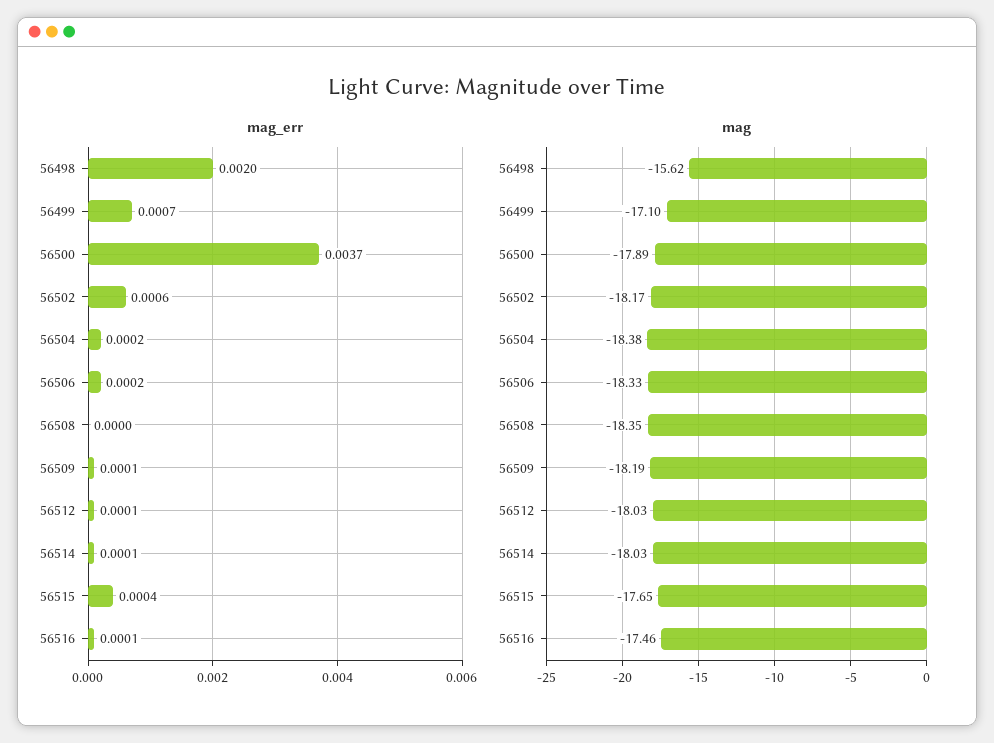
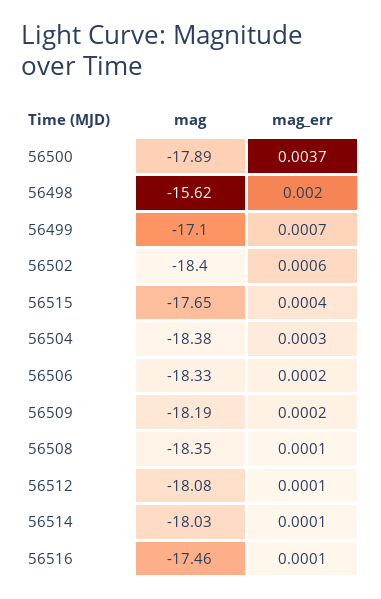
mag_err, 56504: 0.0002 -> 0.0003
mag_err, 56508: 0 -> 0.0001
mag_err, 56509: 0.0001 -> 0.0002
mag, 56502: -18.17 -> -18.4
mag, 56512: -18.03 -> -18.08

